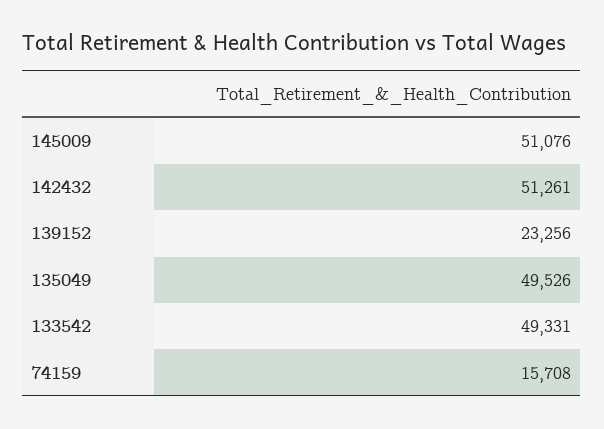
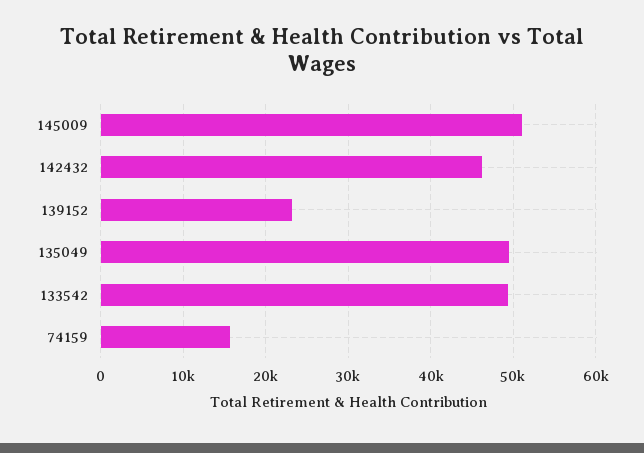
142432: 51261 -> 46000

